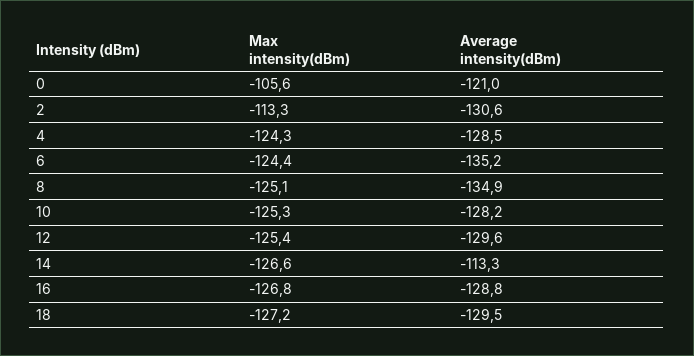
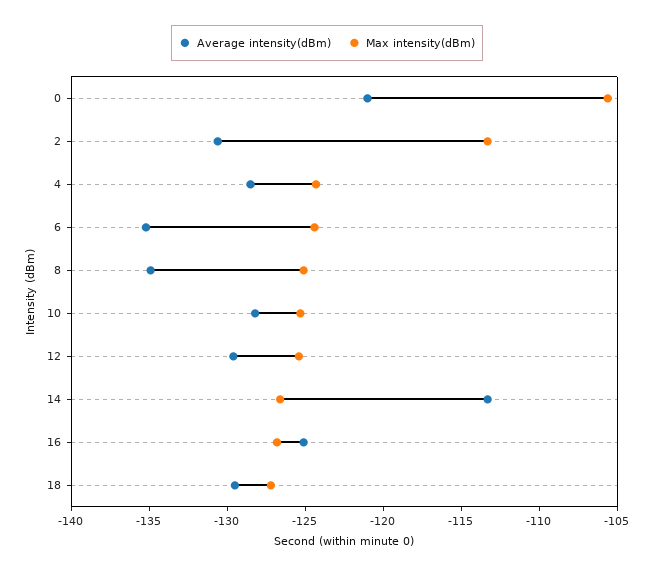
Average intensity(dBm), 16: -128.8 -> -125

